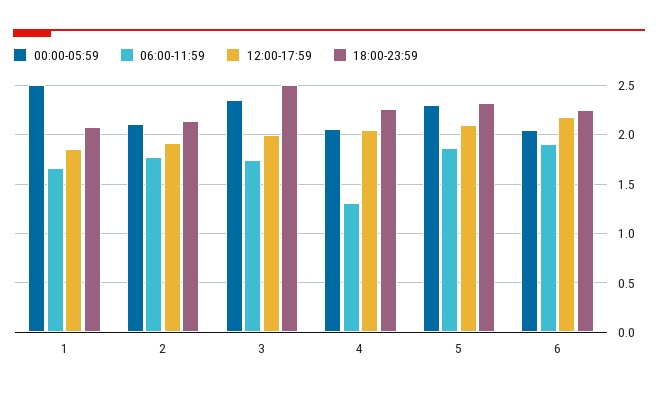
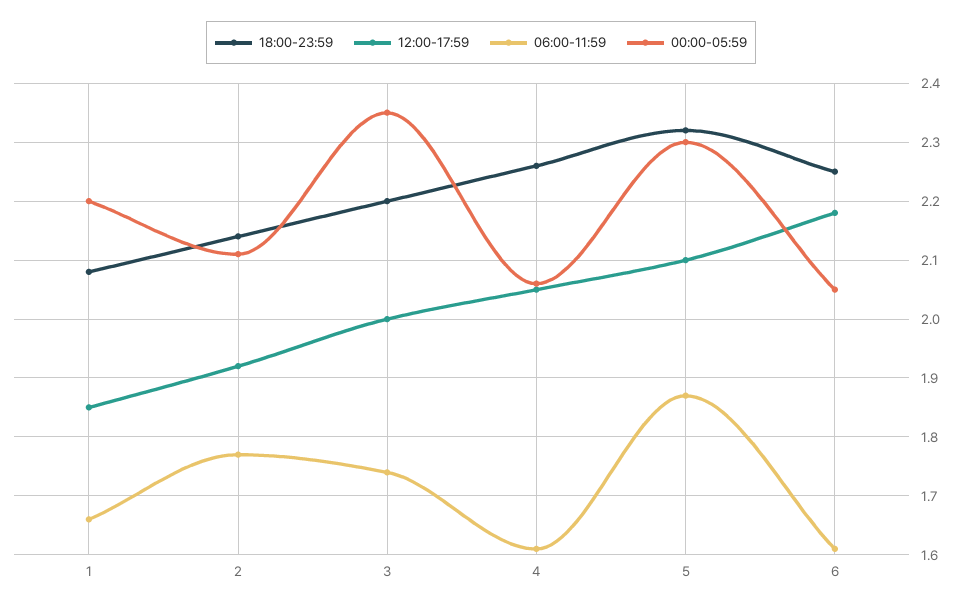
00:00-05:59, 1: 2.5 -> 2.2
18:00-23:59, 3: 2.5 -> 2.2
06:00-11:59, 4: 1.3 -> 1.6
06:00-11:59, 6: 1.9 -> 1.6

